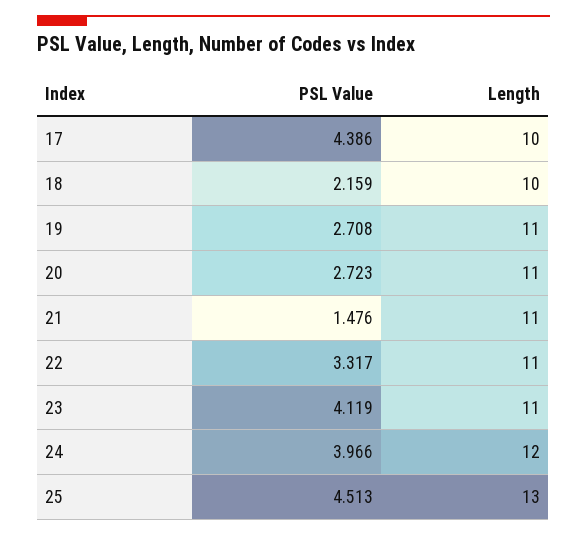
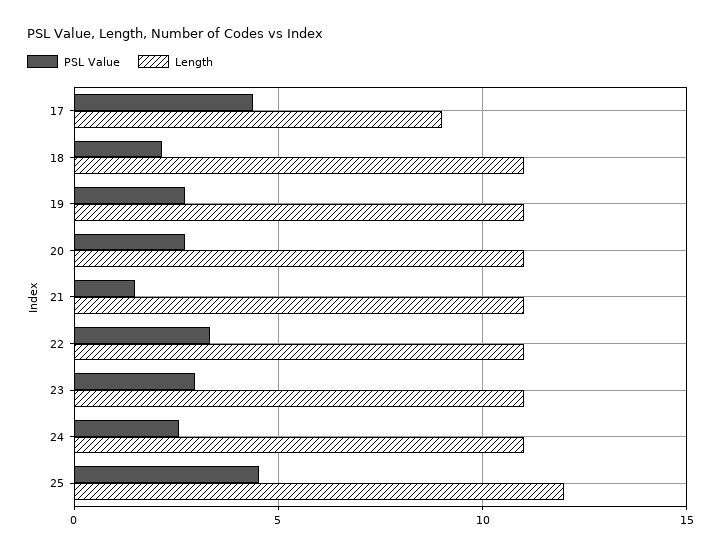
Length, 17: 10 -> 9
Length, 18: 10 -> 11
PSL Value, 23: 4.119 -> 3
PSL Value, 24: 3.966 -> 2.5
Length, 24: 12 -> 11
Length, 25: 13 -> 12

